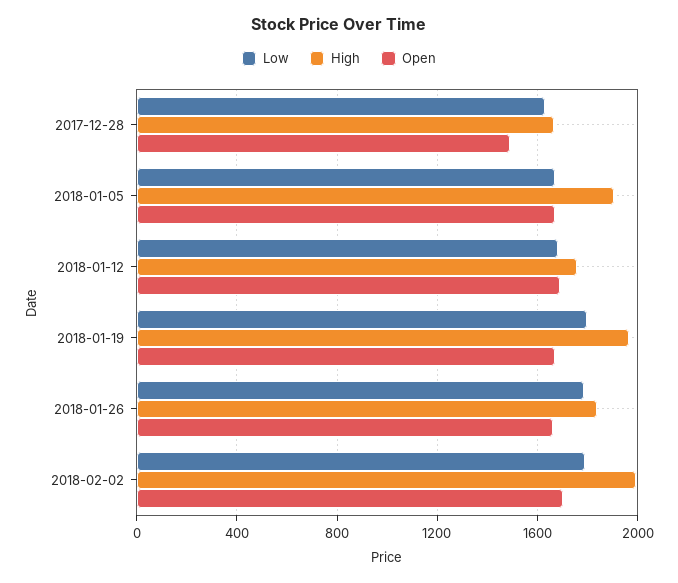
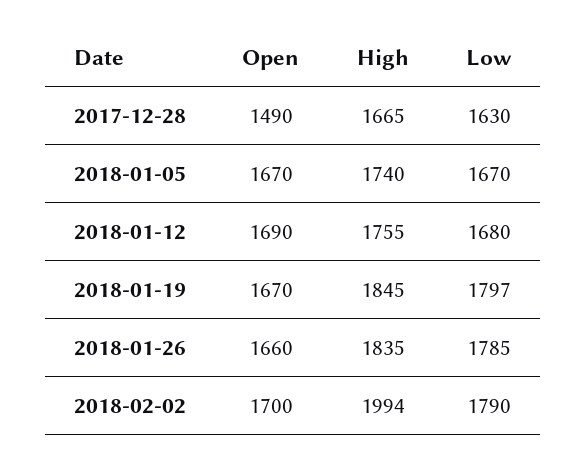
High, 2018-01-05: 1900 -> 1740
High, 2018-01-19: 1950 -> 1845

